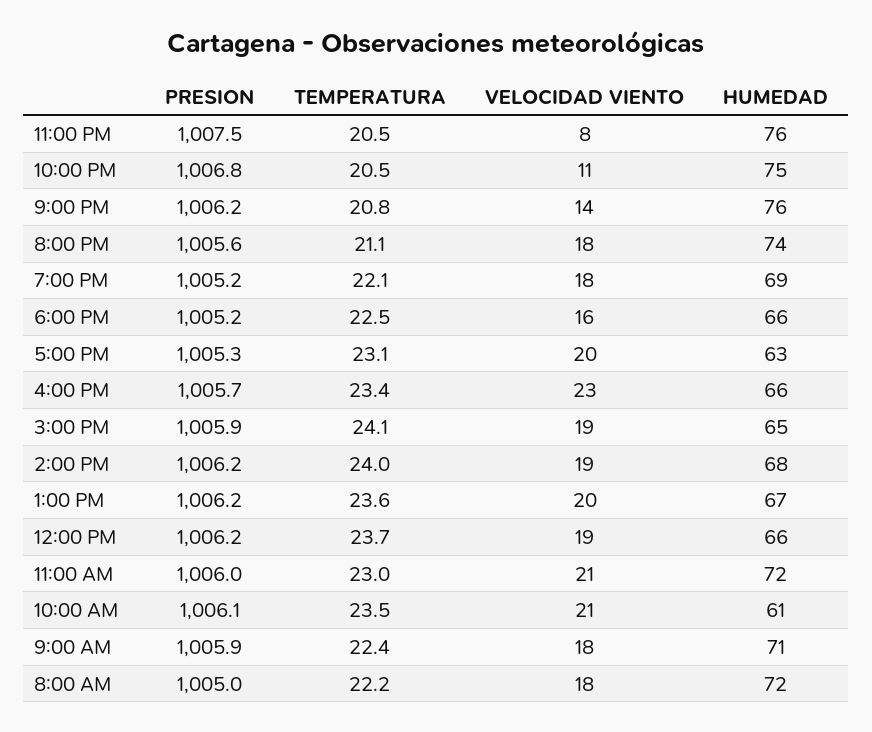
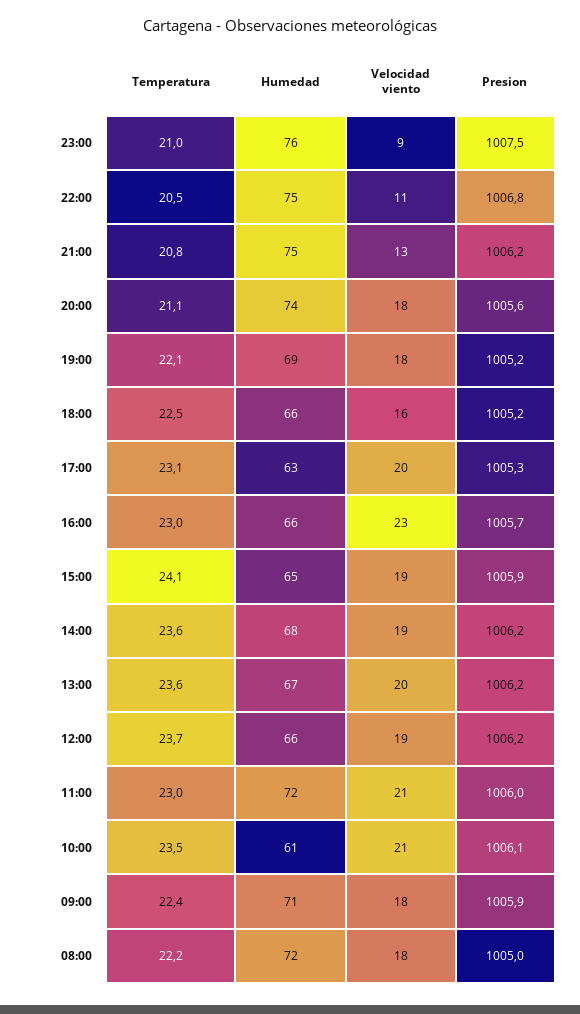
TEMPERATURA, 11:00 PM: 20.5 -> 21
VELOCIDAD VIENTO, 11:00 PM: 8 -> 9
VELOCIDAD VIENTO, 9:00 PM: 14 -> 13
HUMEDAD, 9:00 PM: 76 -> 75
TEMPERATURA, 4:00 PM: 23.4 -> 23
TEMPERATURA, 2:00 PM: 24 -> 23.6

